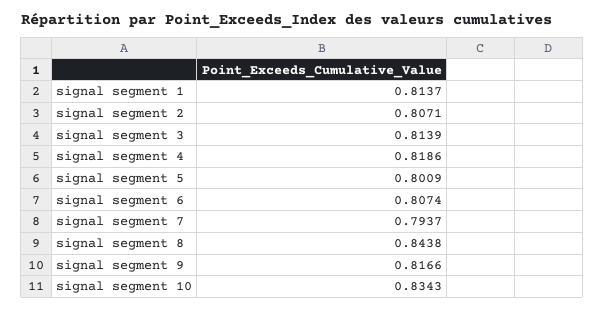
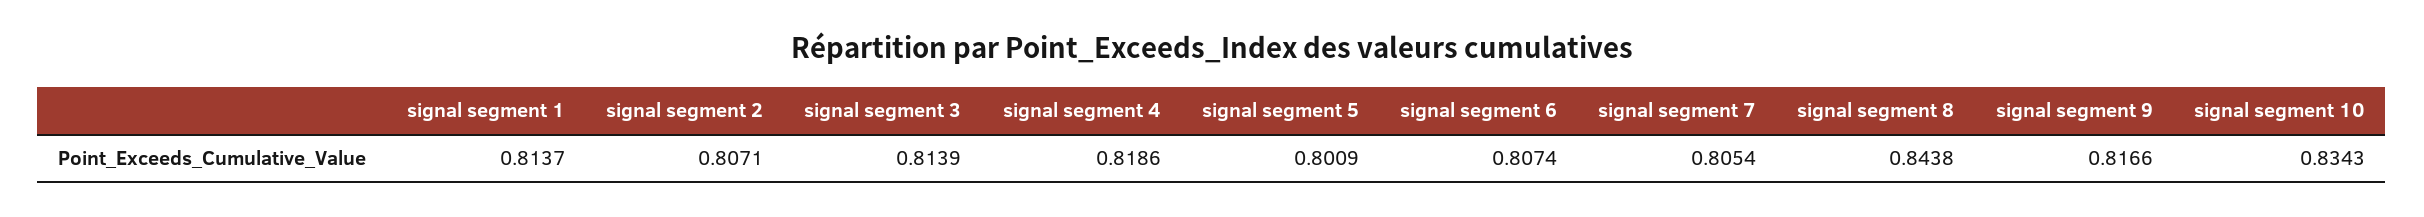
signal segment 7: 0.7937 -> 0.8054

